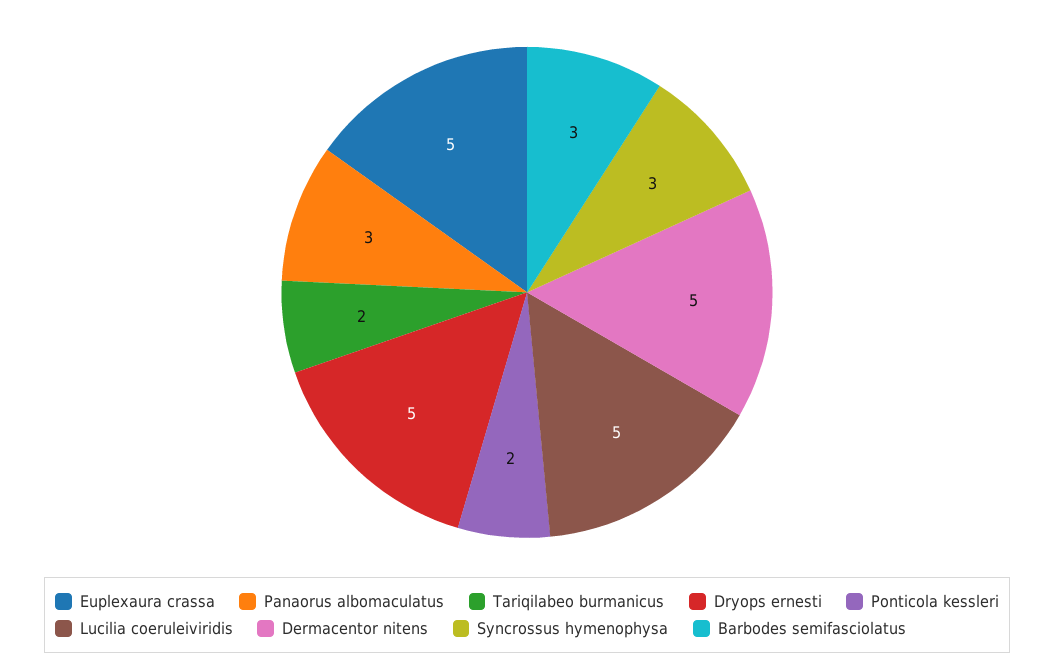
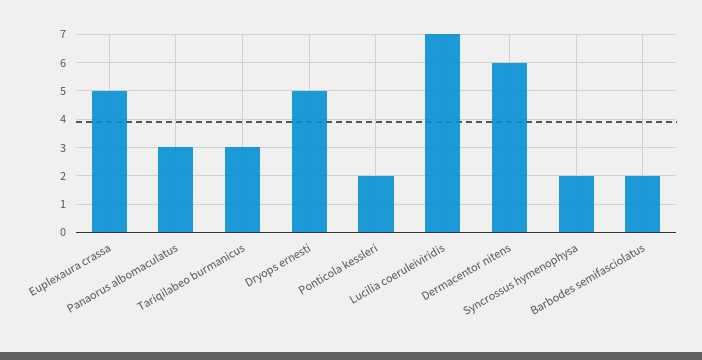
Tariqilabeo burmanicus: 2 -> 3
Lucilia coeruleiviridis: 5 -> 7
Dermacentor nitens: 5 -> 6
Syncrossus hymenophysa: 3 -> 2
Barbodes semifasciolatus: 3 -> 2

